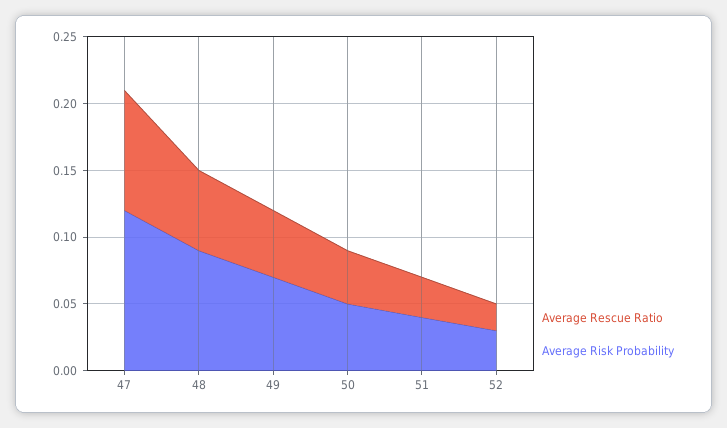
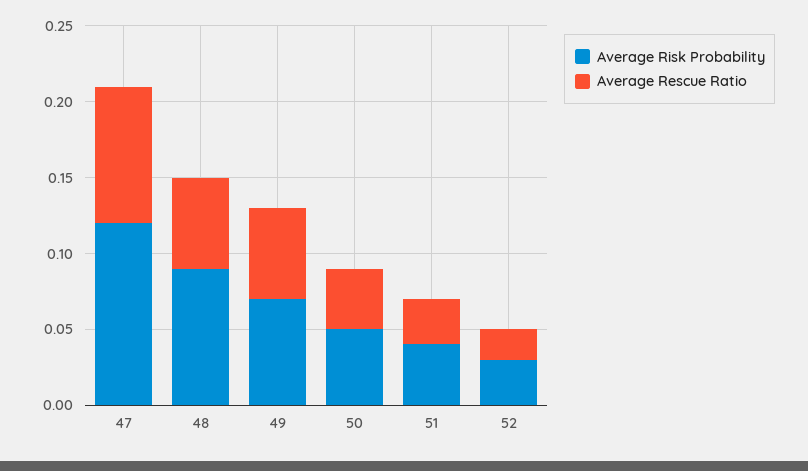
Average Rescue Ratio, 49: 0.05 -> 0.06

